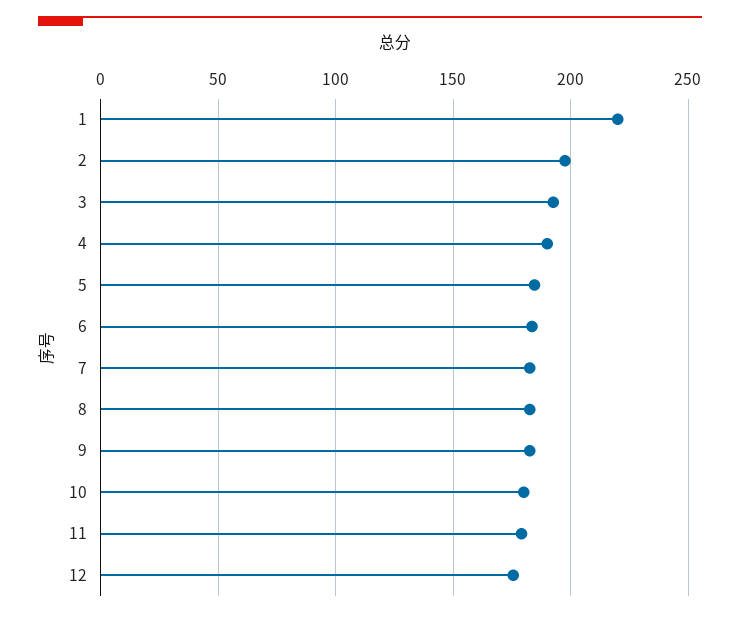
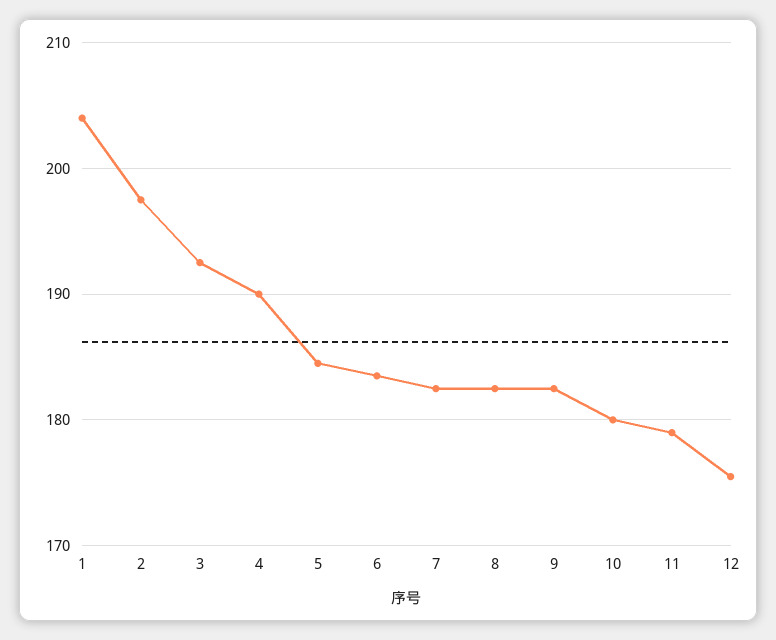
1: 220 -> 204

